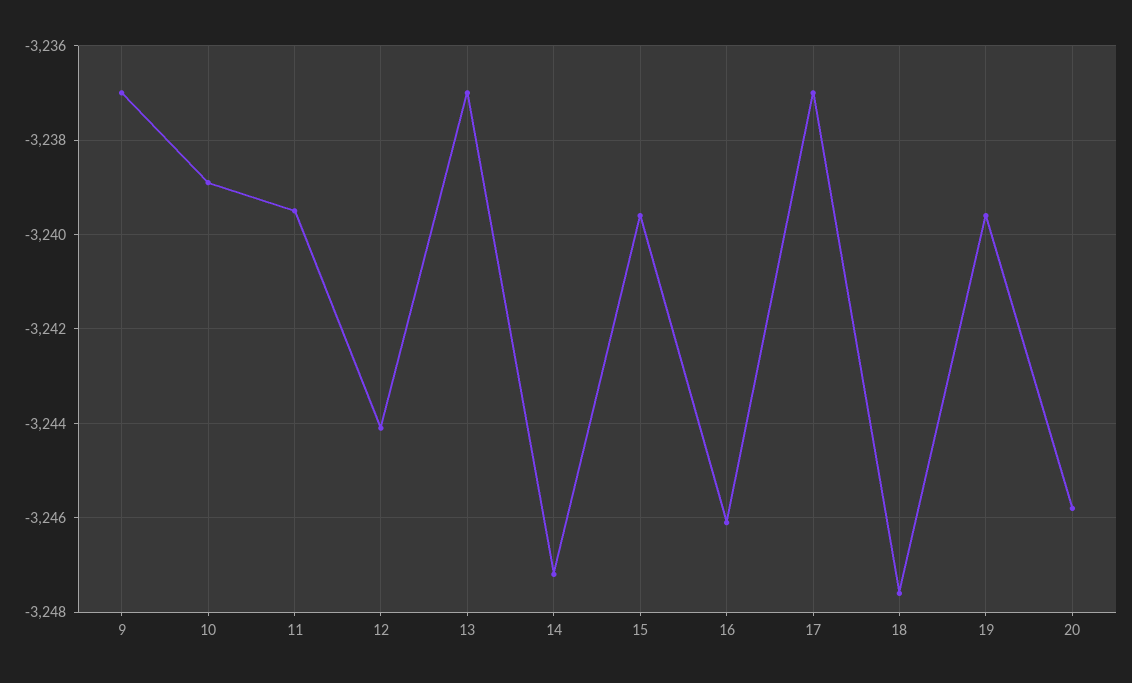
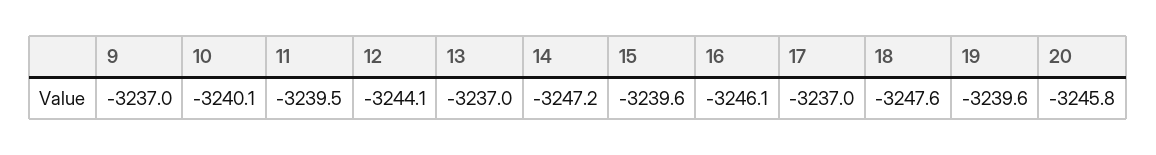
10: -3239 -> -3240.1

